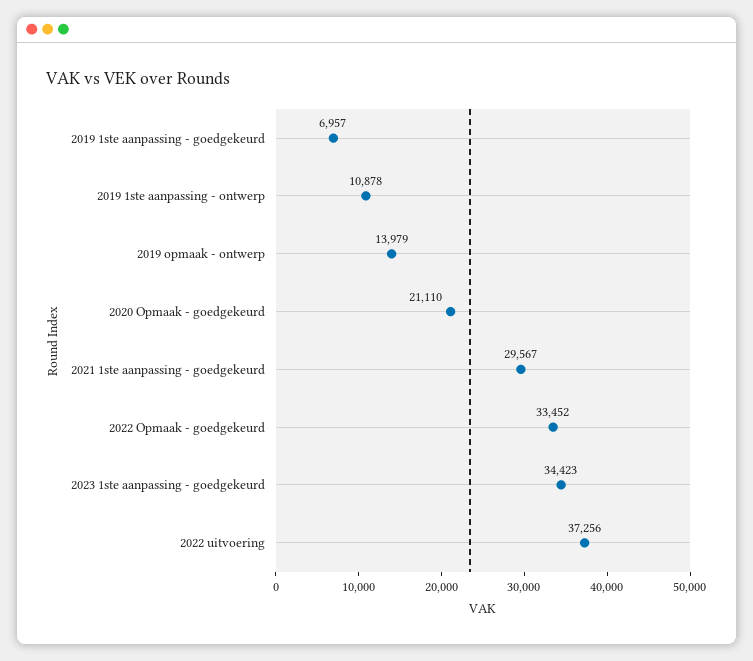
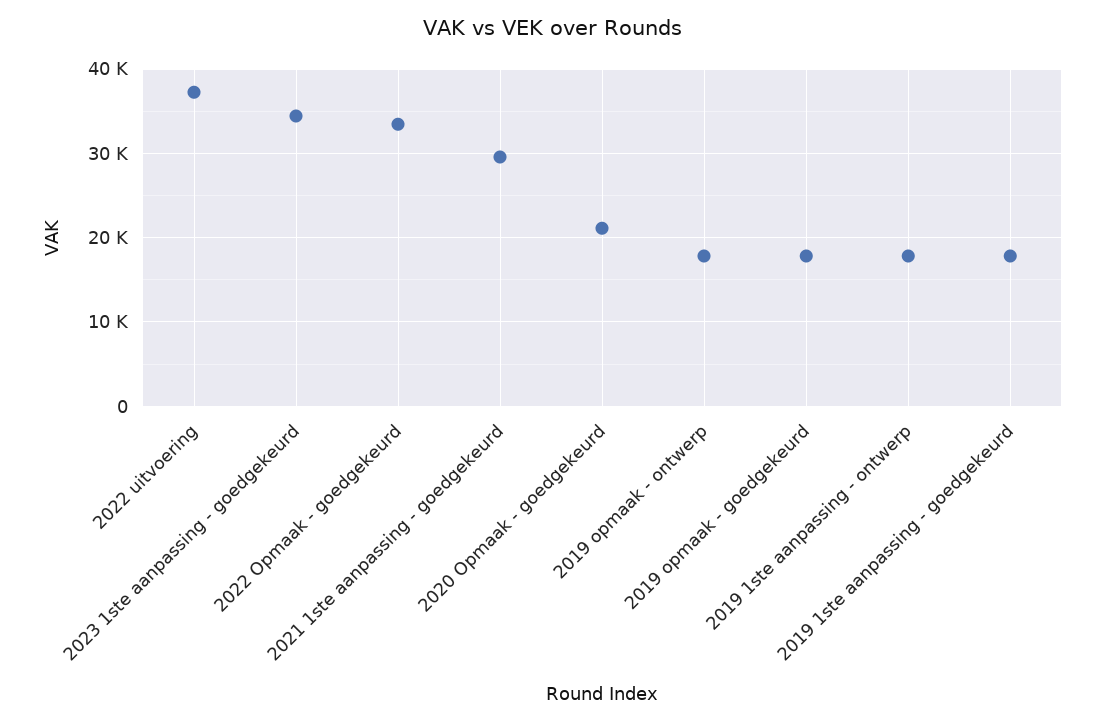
2019 1ste aanpassing - goedgekeurd: 6957 -> 18000
2019 1ste aanpassing - ontwerp: 10878 -> 18000
2019 opmaak - ontwerp: 13979 -> 18000
2019 opmaak - goedgekeurd: none -> 18000

